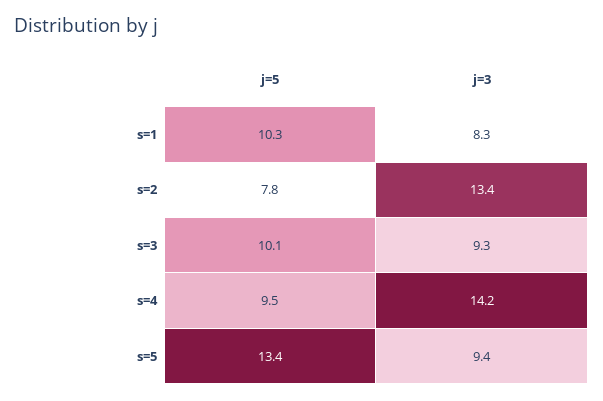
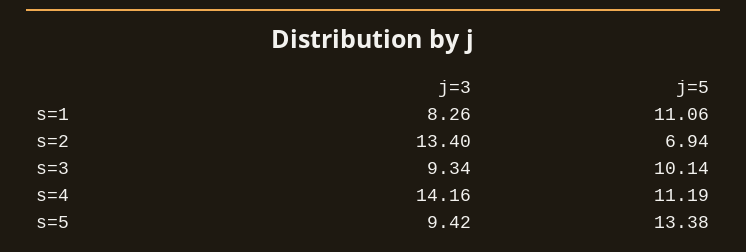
j=5, s=1: 10.3 -> 11.06
j=5, s=2: 7.8 -> 6.94
j=5, s=4: 9.5 -> 11.19

